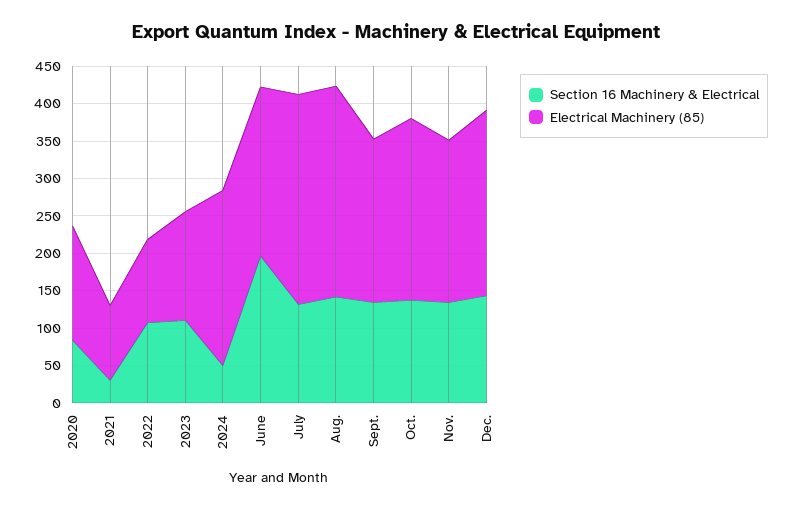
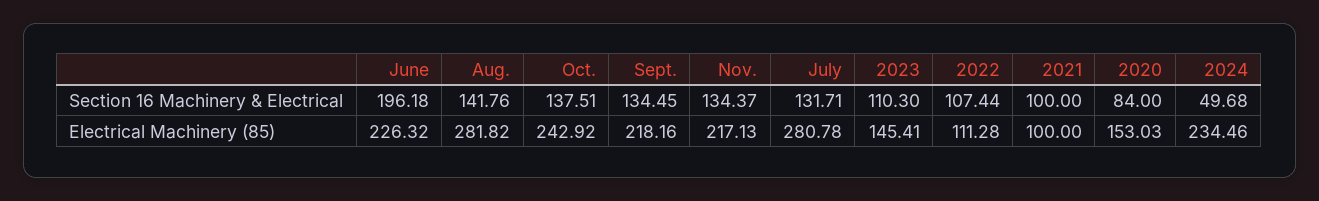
Section 16 Machinery & Electrical, 2021: 25 -> 100
Section 16 Machinery & Electrical, Dec.: 150 -> none
Electrical Machinery (85), Dec.: 250 -> none

